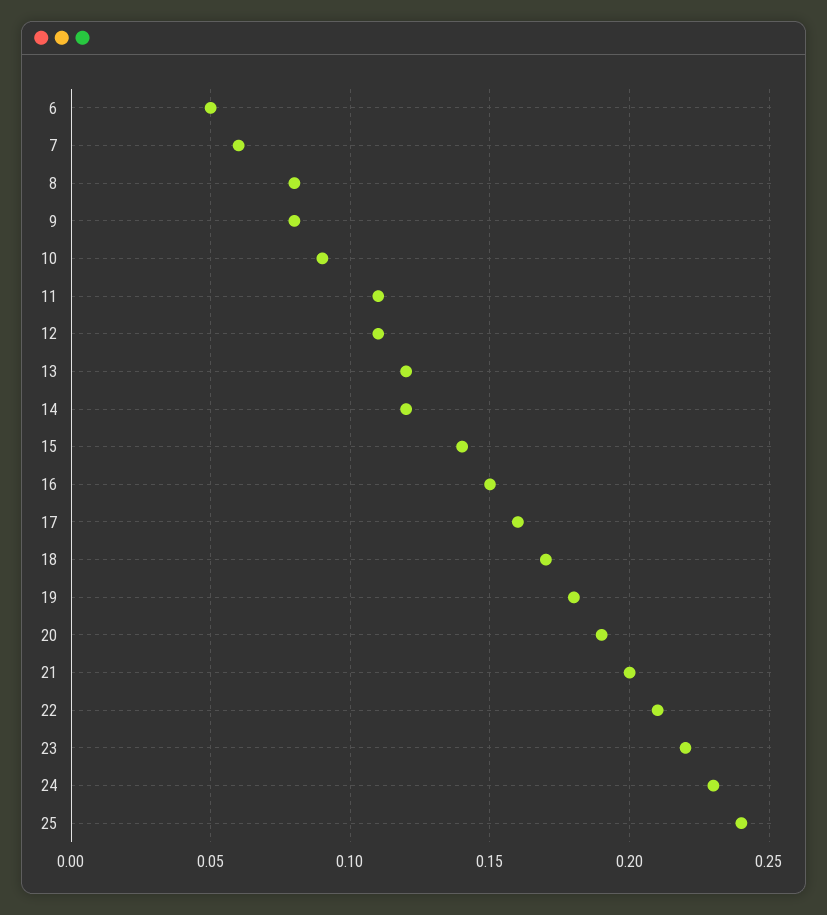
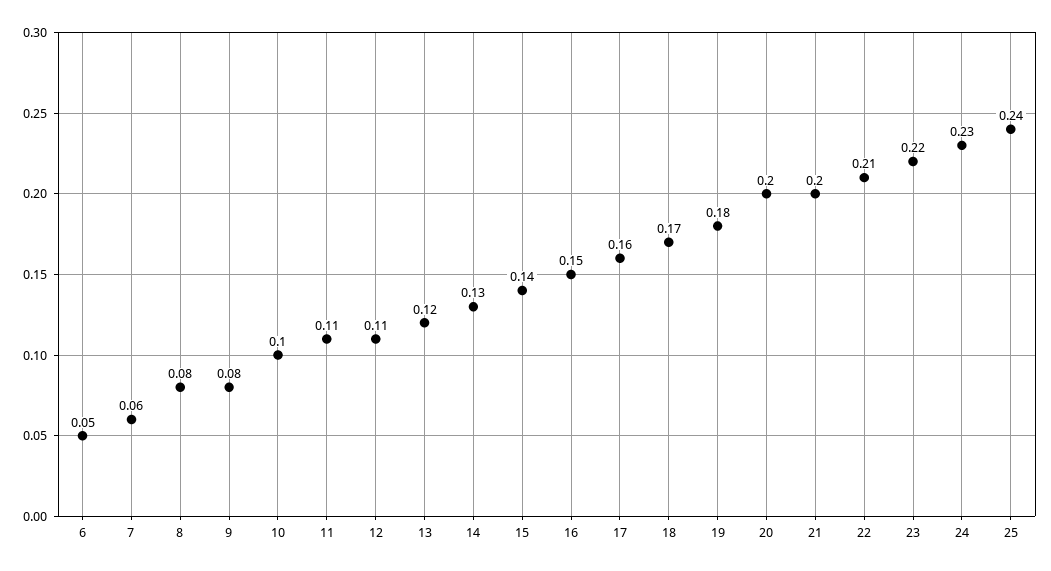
10: 0.09 -> 0.1
14: 0.12 -> 0.13
20: 0.19 -> 0.2

